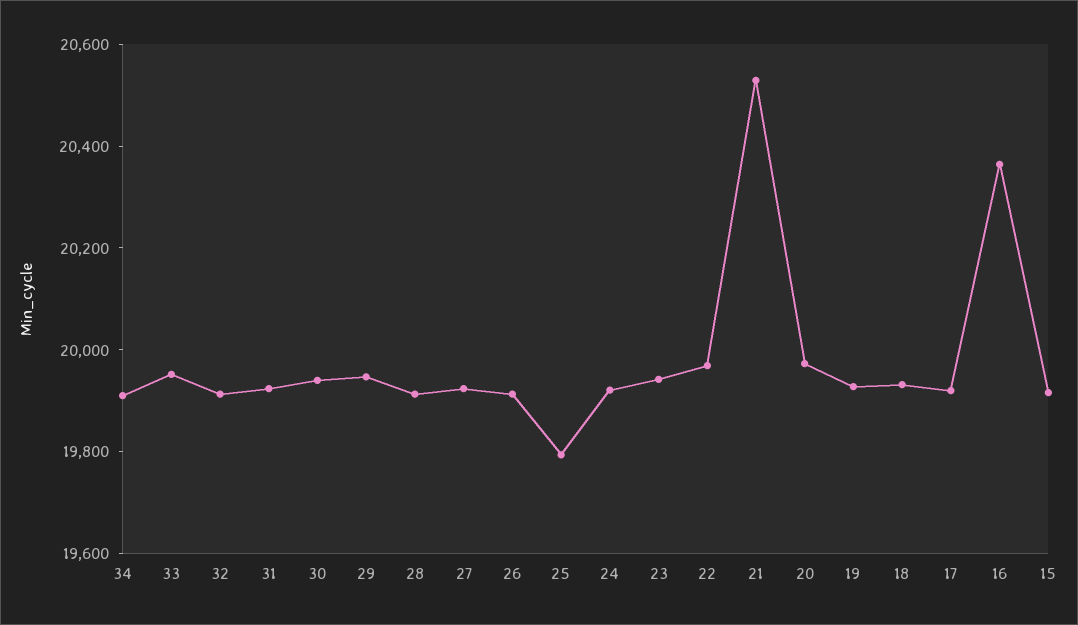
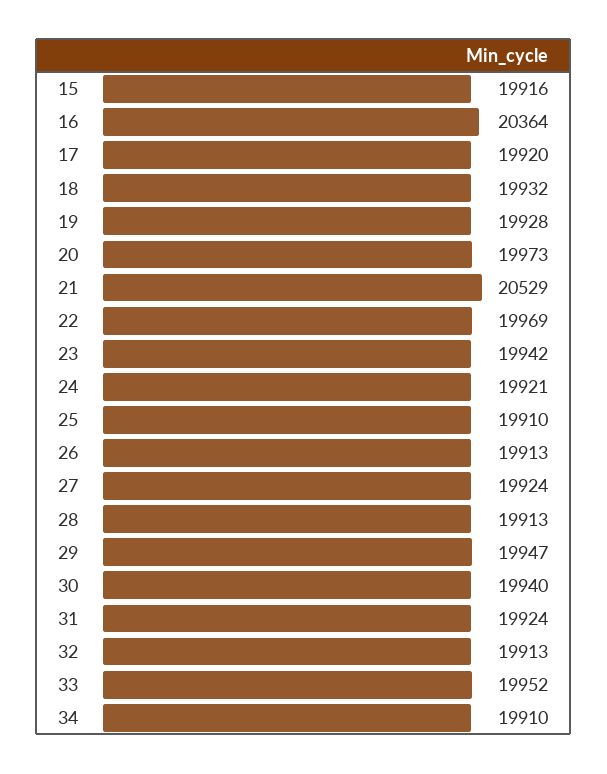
25: 19800 -> 19910

